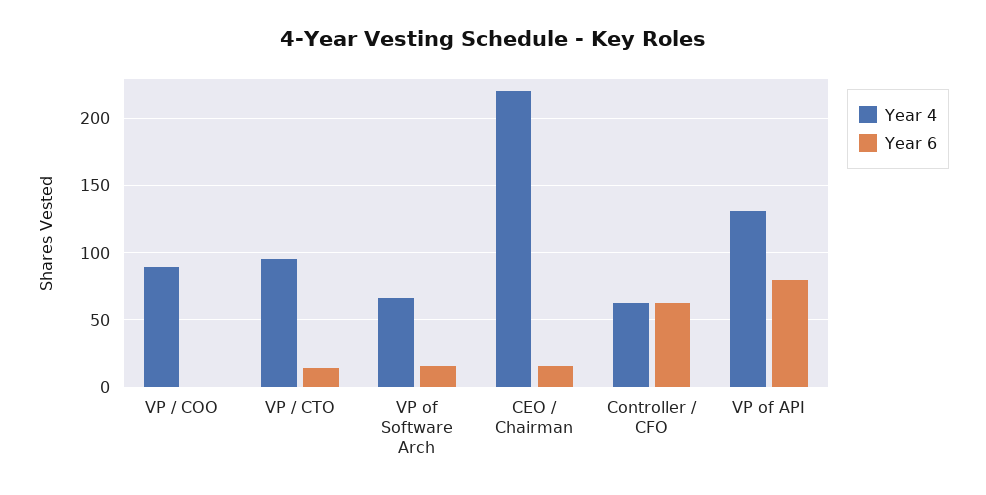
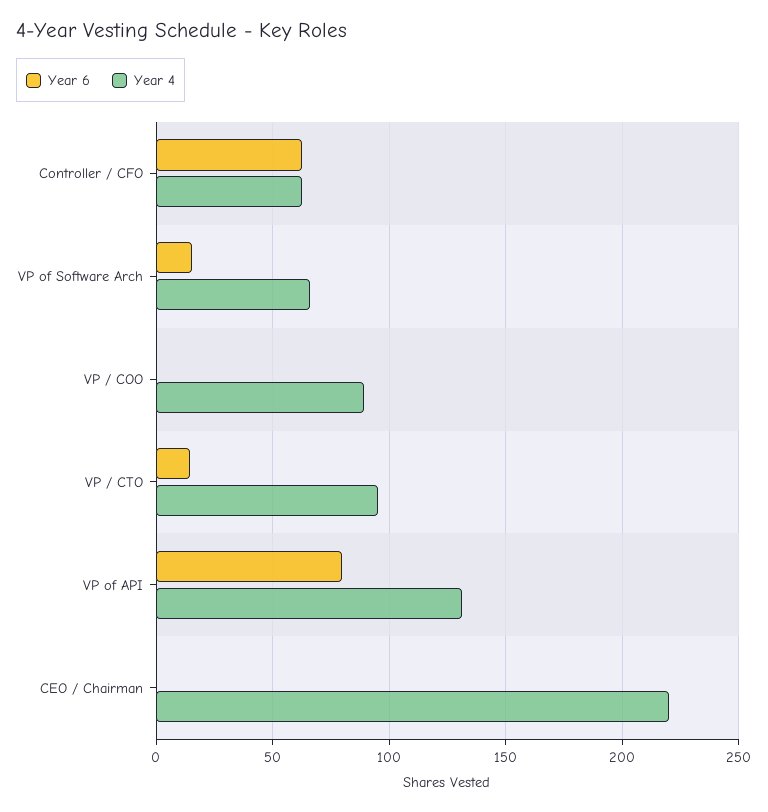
Year 6, CEO / Chairman: 15 -> 0

